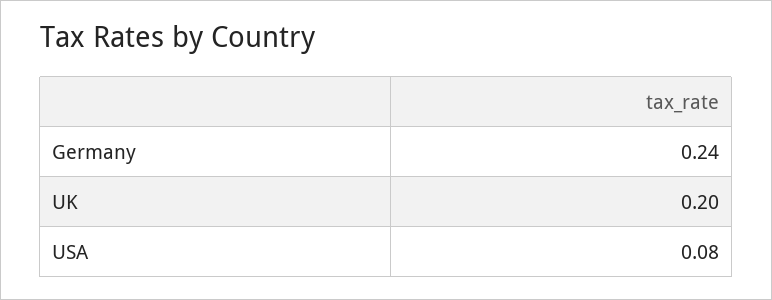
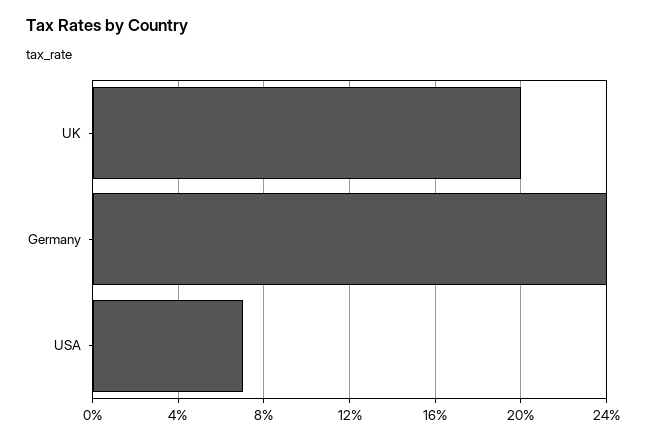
USA: 0.08 -> 0.07

